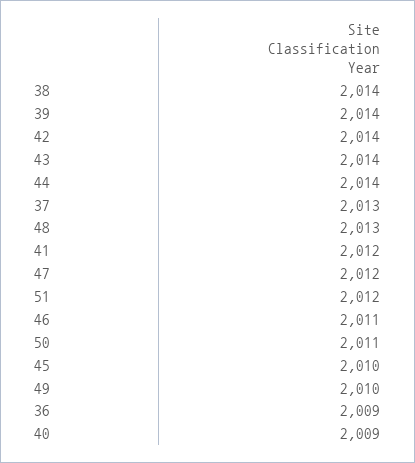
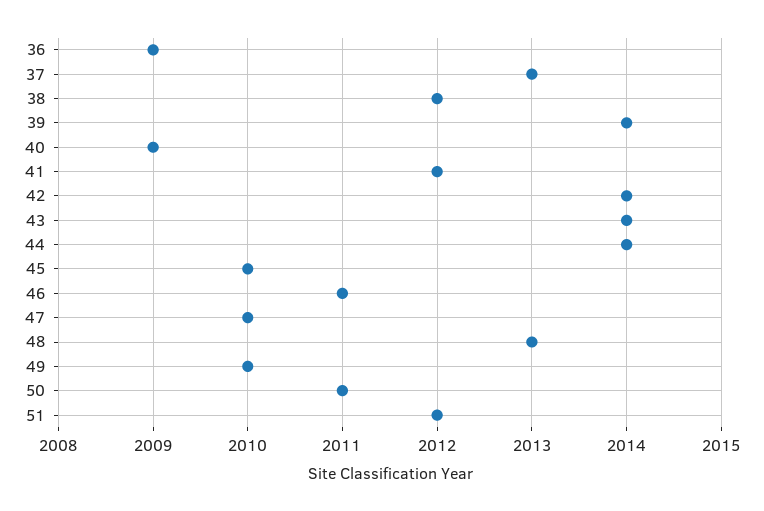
38: 2014 -> 2012
47: 2012 -> 2010

